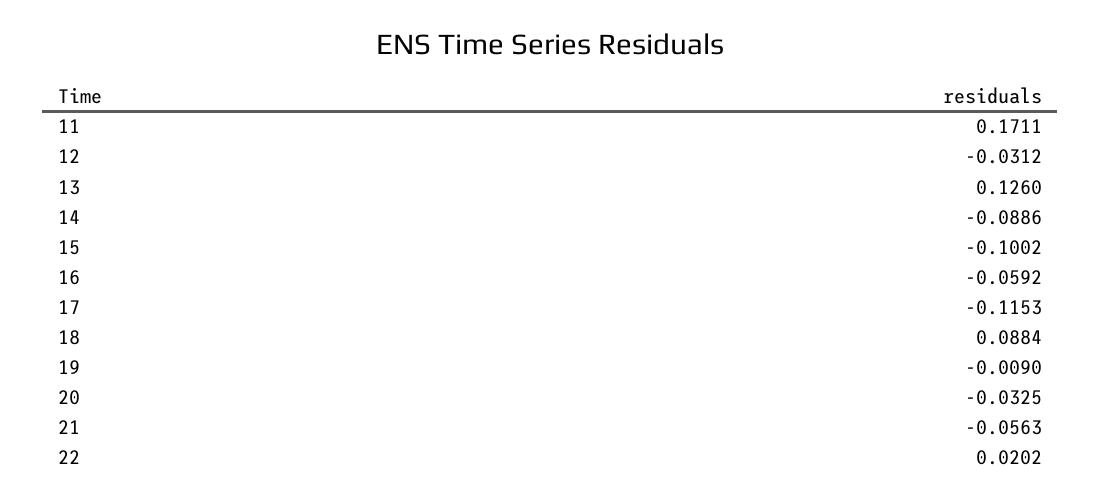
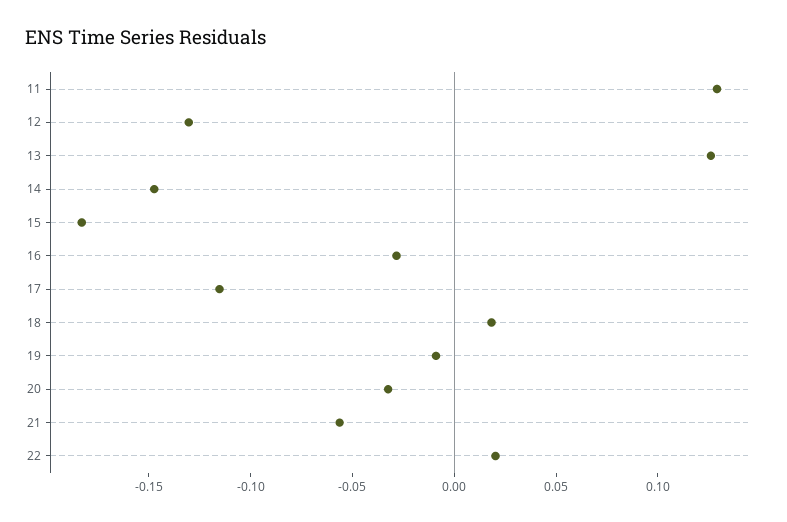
11: 0.1711 -> 0.13
12: -0.0312 -> -0.13
14: -0.0886 -> -0.15
15: -0.1002 -> -0.18
16: -0.0592 -> -0.03
18: 0.0884 -> 0.02

